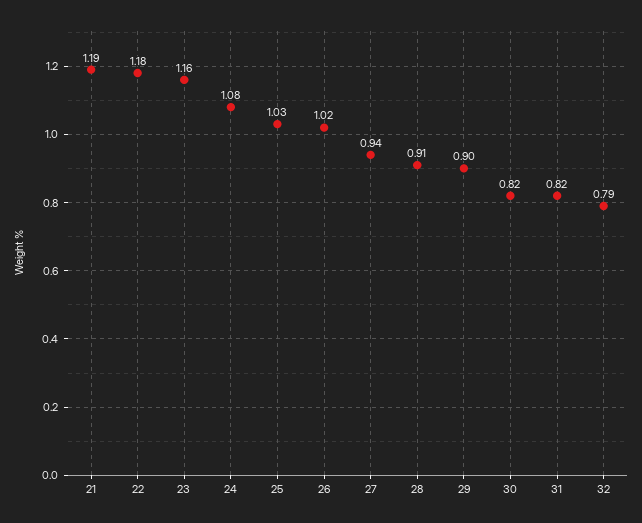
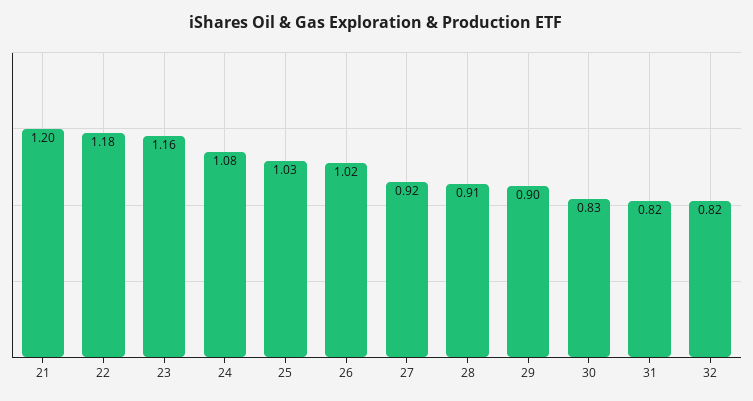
21: 1.19 -> 1.2
27: 0.94 -> 0.92
30: 0.82 -> 0.83
32: 0.79 -> 0.82

